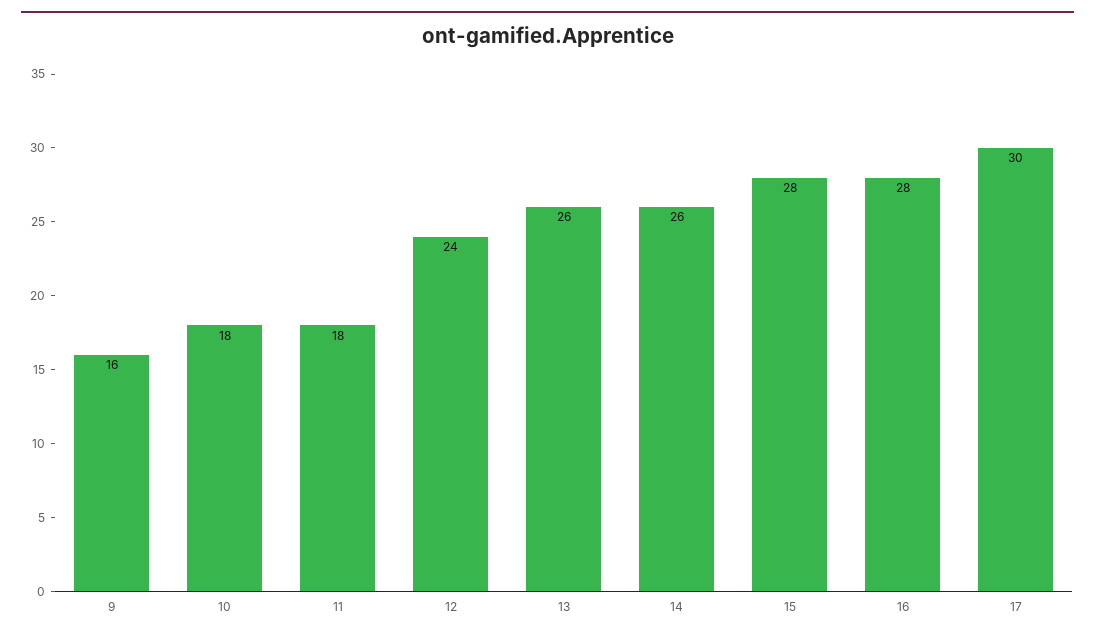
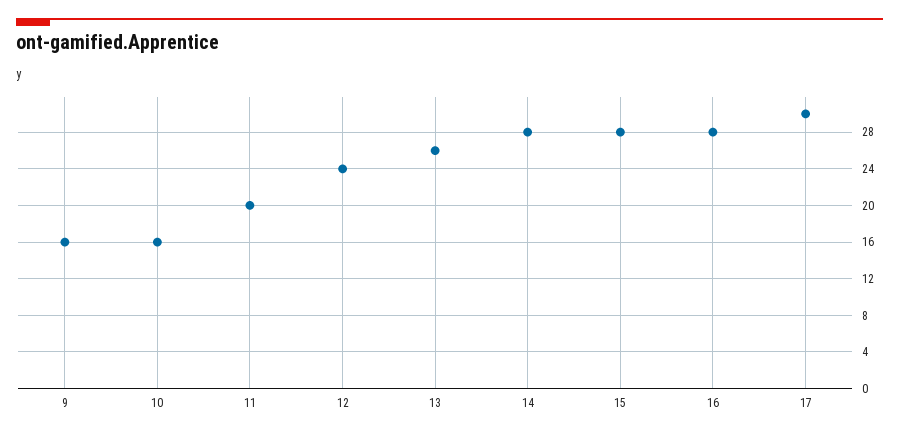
10: 18 -> 16
11: 18 -> 20
14: 26 -> 28

